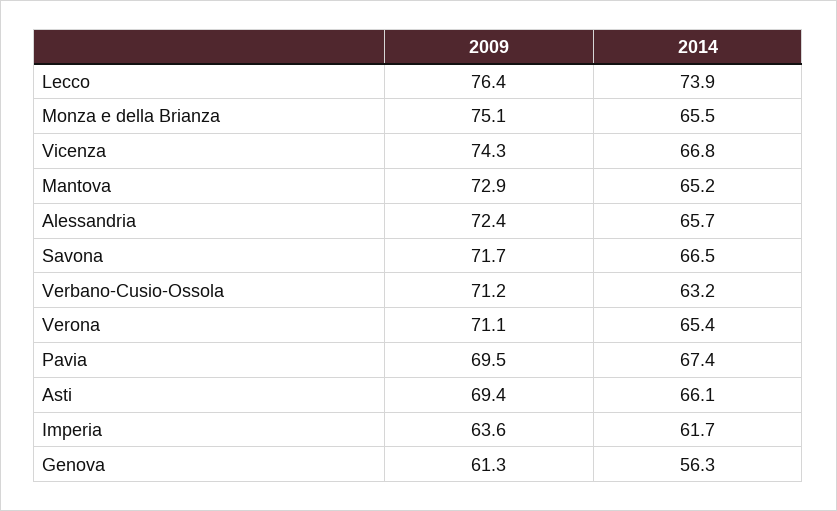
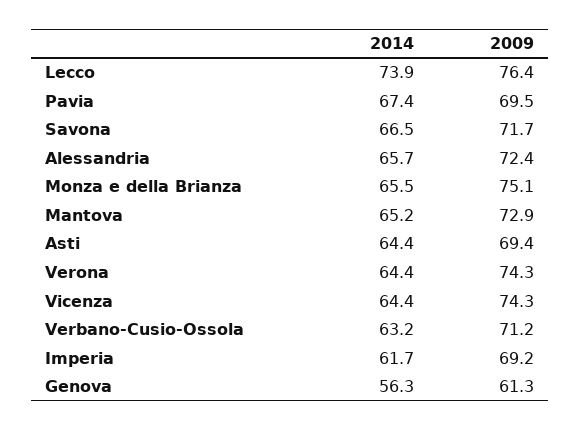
2014, Vicenza: 66.8 -> 64.4
2009, Verona: 71.1 -> 74.3
2014, Verona: 65.4 -> 64.4
2014, Asti: 66.1 -> 64.4
2009, Imperia: 63.6 -> 69.2

